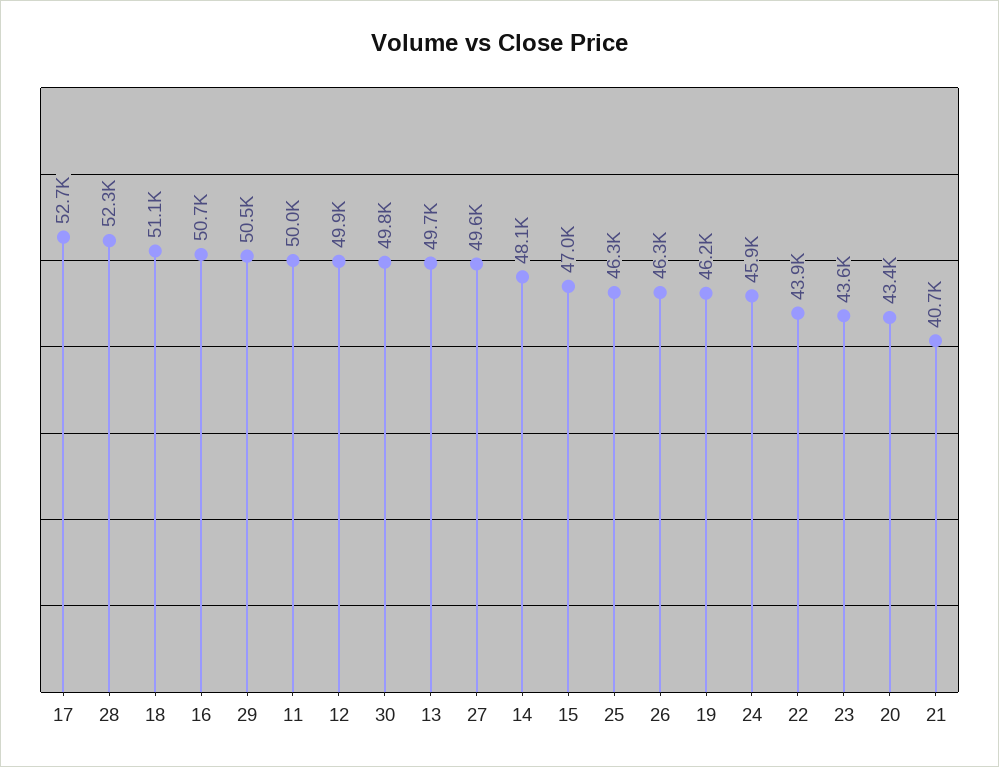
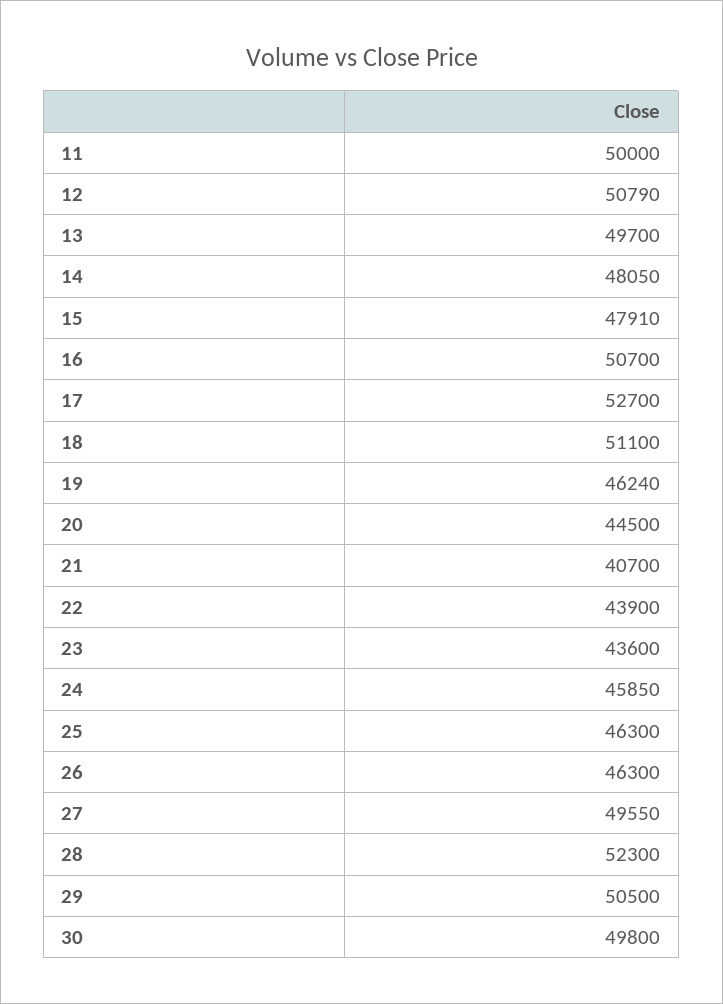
12: 49900 -> 50790
15: 47000 -> 47910
20: 43400 -> 44500

